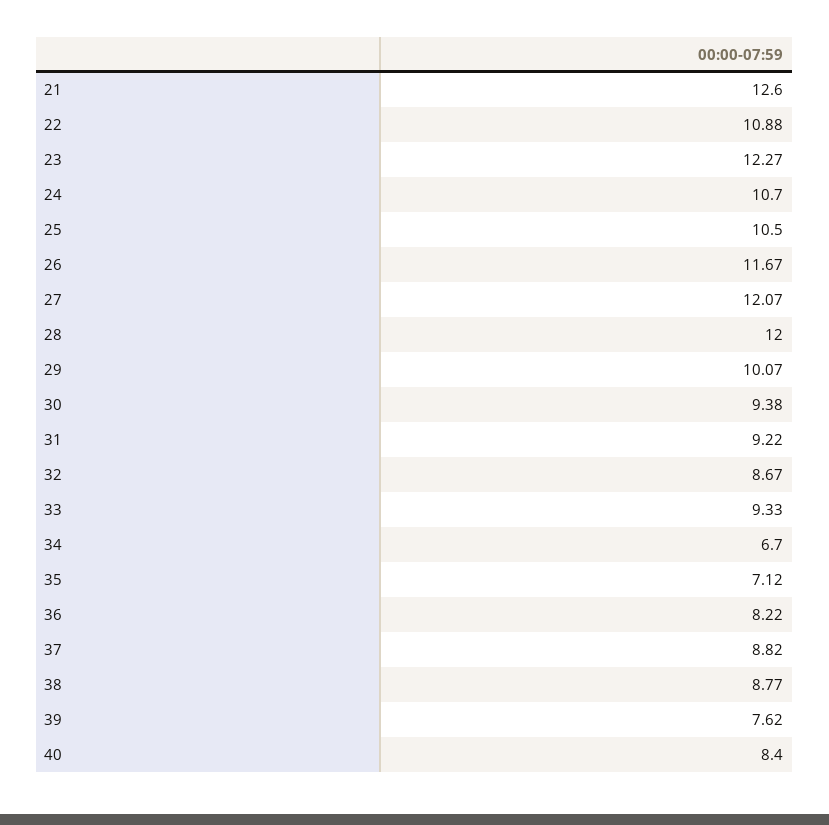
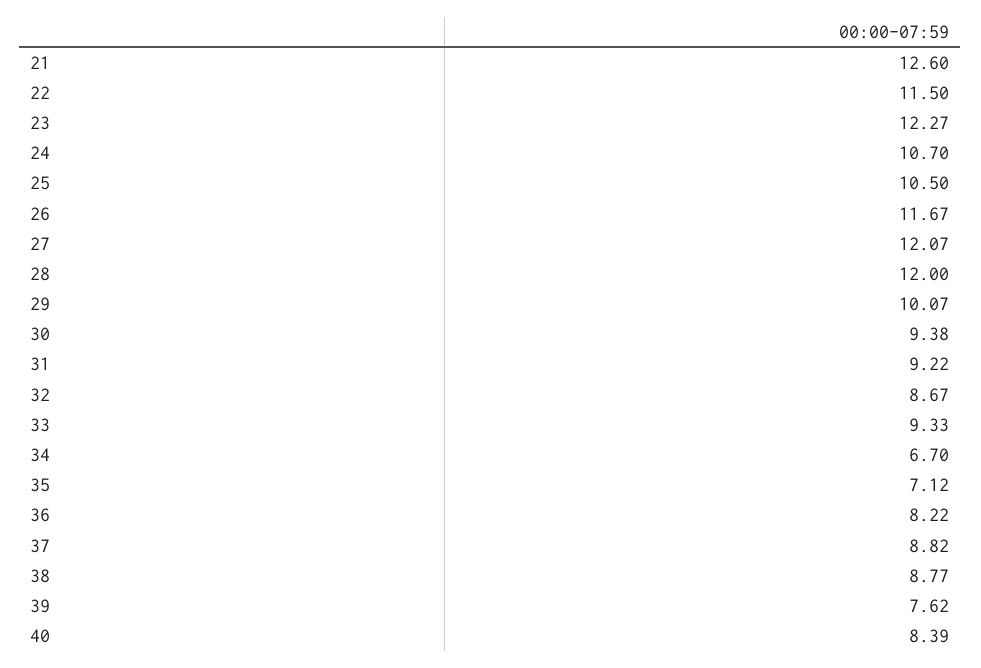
22: 10.88 -> 11.5
40: 8.4 -> 8.39

